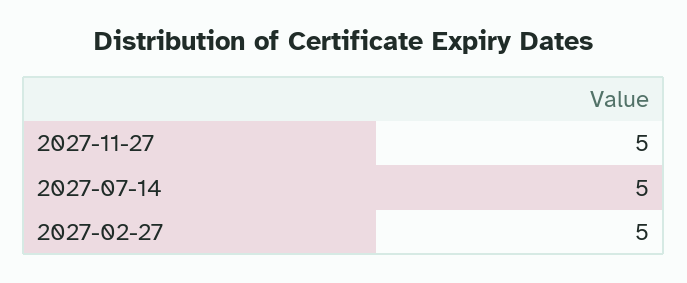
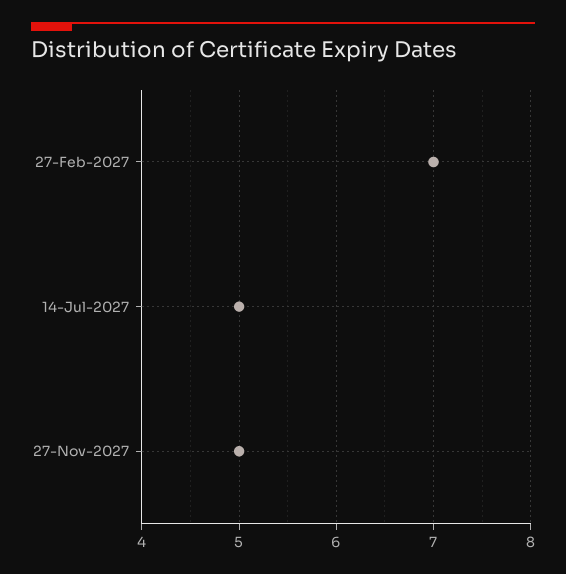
2027-02-27: 5 -> 7

